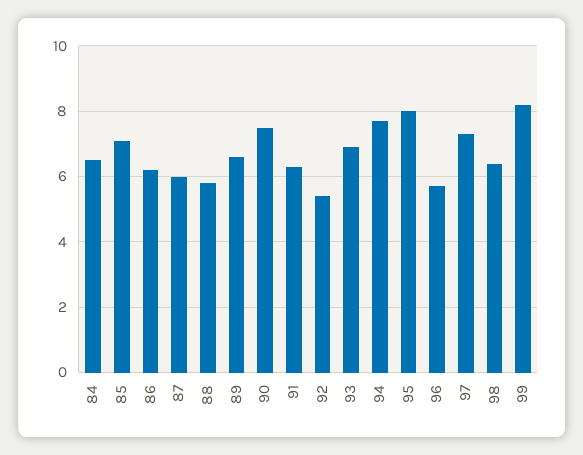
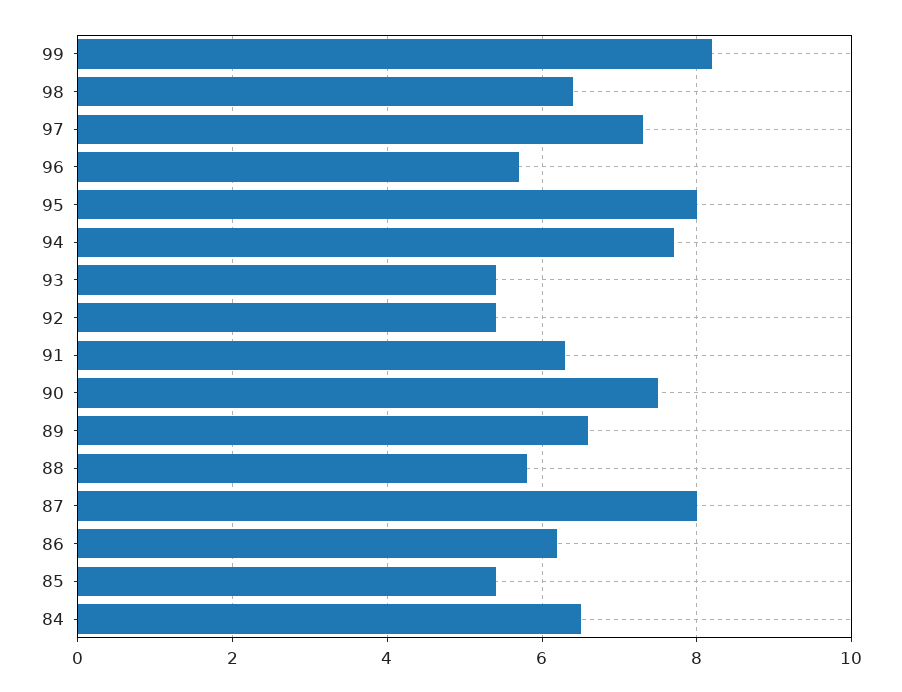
85: 7 -> 5.5
87: 6 -> 8
93: 7 -> 5.5

